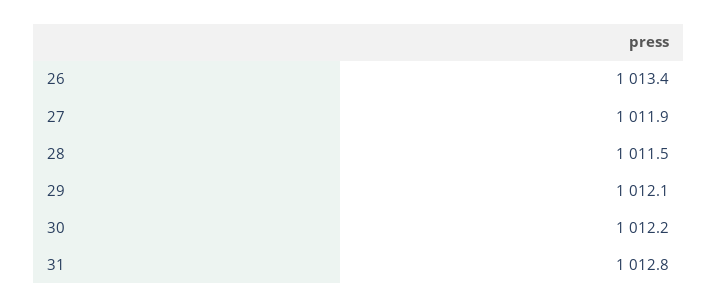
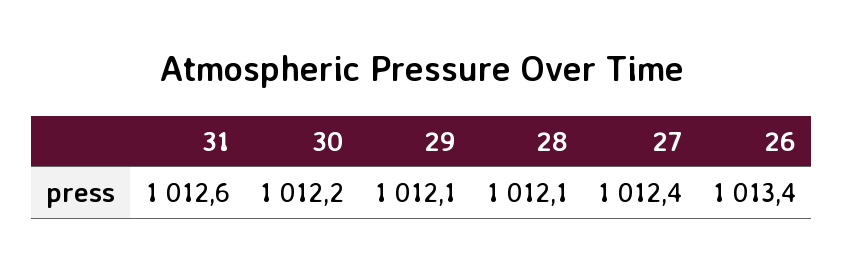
27: 1011.9 -> 1012.4
28: 1011.5 -> 1012.1
31: 1012.8 -> 1012.6

